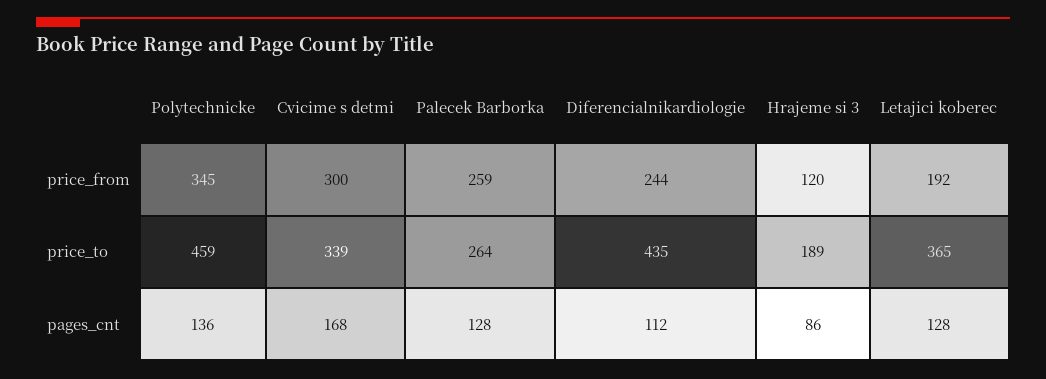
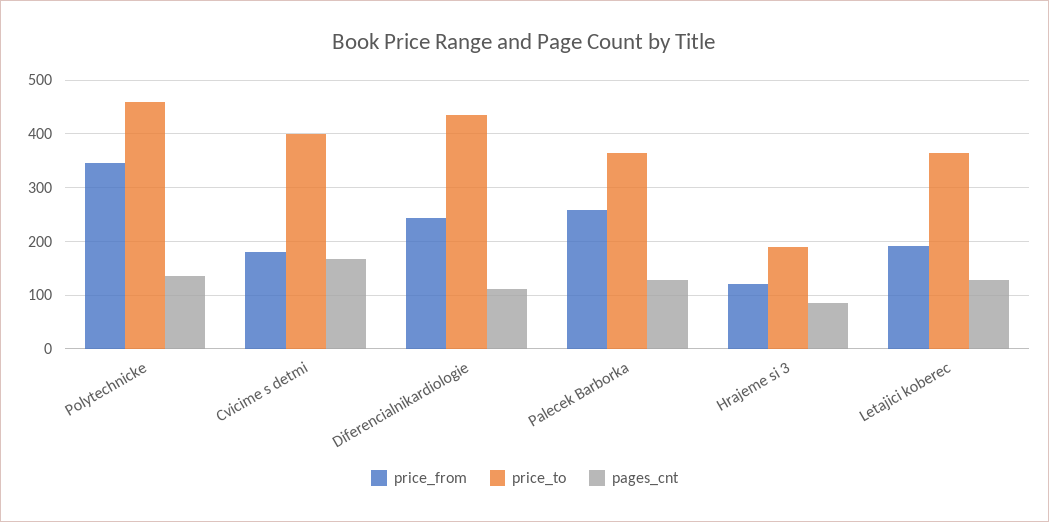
price_from, Cvicime s detmi: 300 -> 180
price_to, Cvicime s detmi: 339 -> 400
price_to, Palecek Barborka: 264 -> 360

